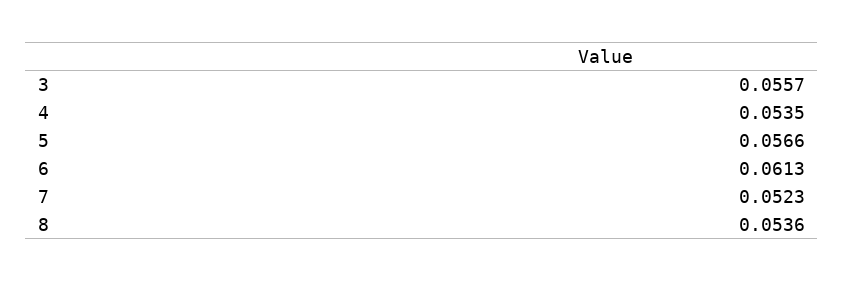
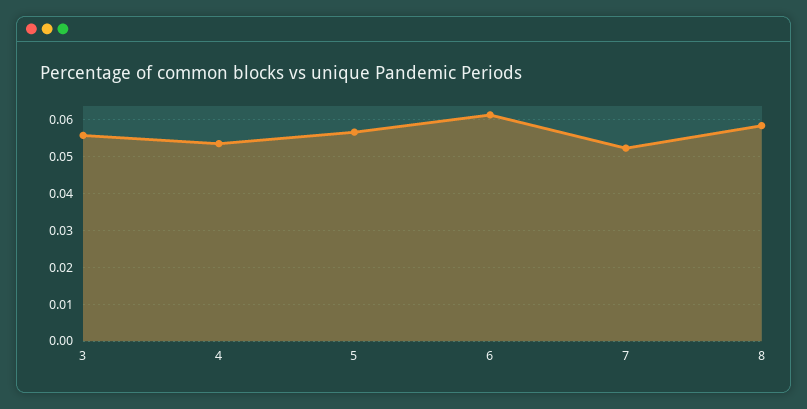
8: 0.0536 -> 0.058

